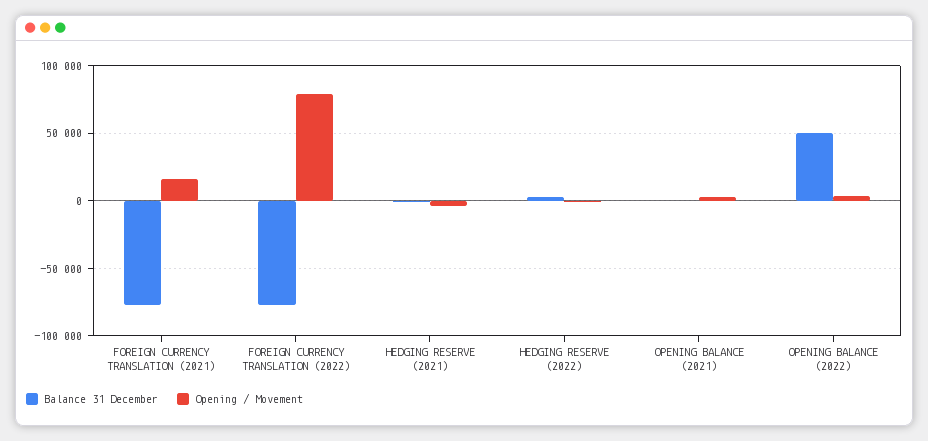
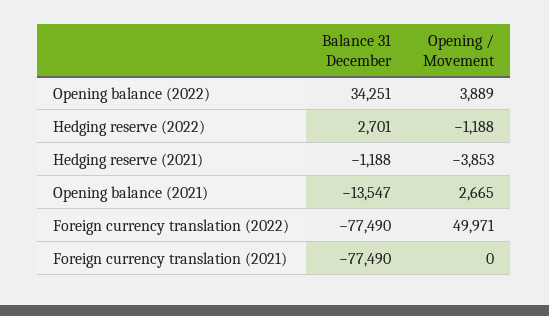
Opening / Movement, FOREIGN CURRENCY TRANSLATION (2021): 15000 -> 0
Opening / Movement, FOREIGN CURRENCY TRANSLATION (2022): 80000 -> 49971
Balance 31 December, OPENING BALANCE (2021): 0 -> -13547
Balance 31 December, OPENING BALANCE (2022): 50000 -> 34251

